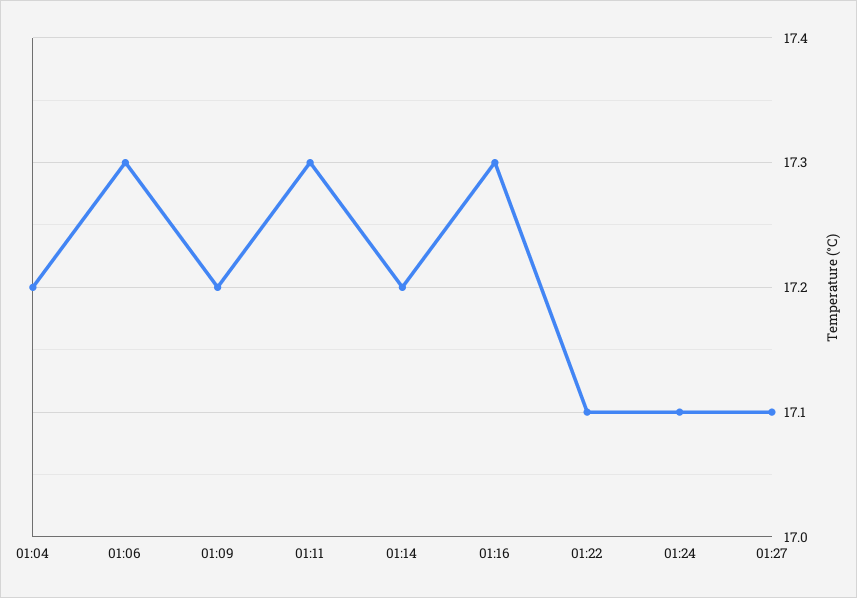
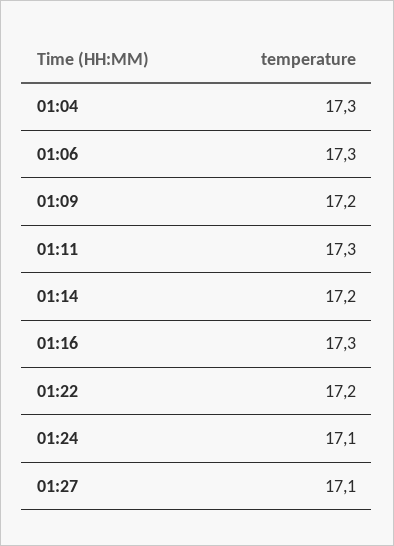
01:04: 17.2 -> 17.3
01:22: 17.1 -> 17.2

